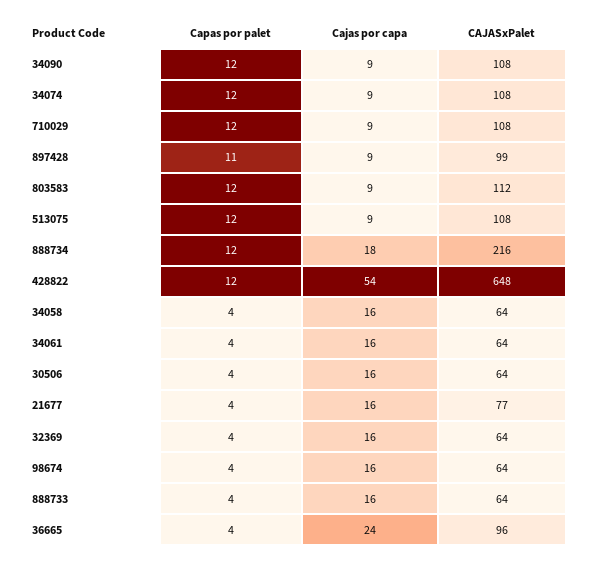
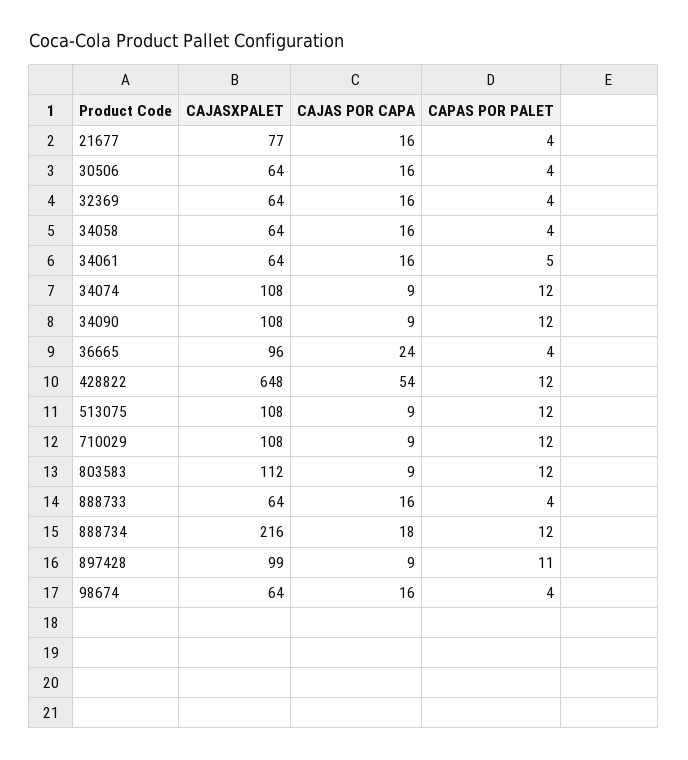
Capas por palet, 34061: 4 -> 5

